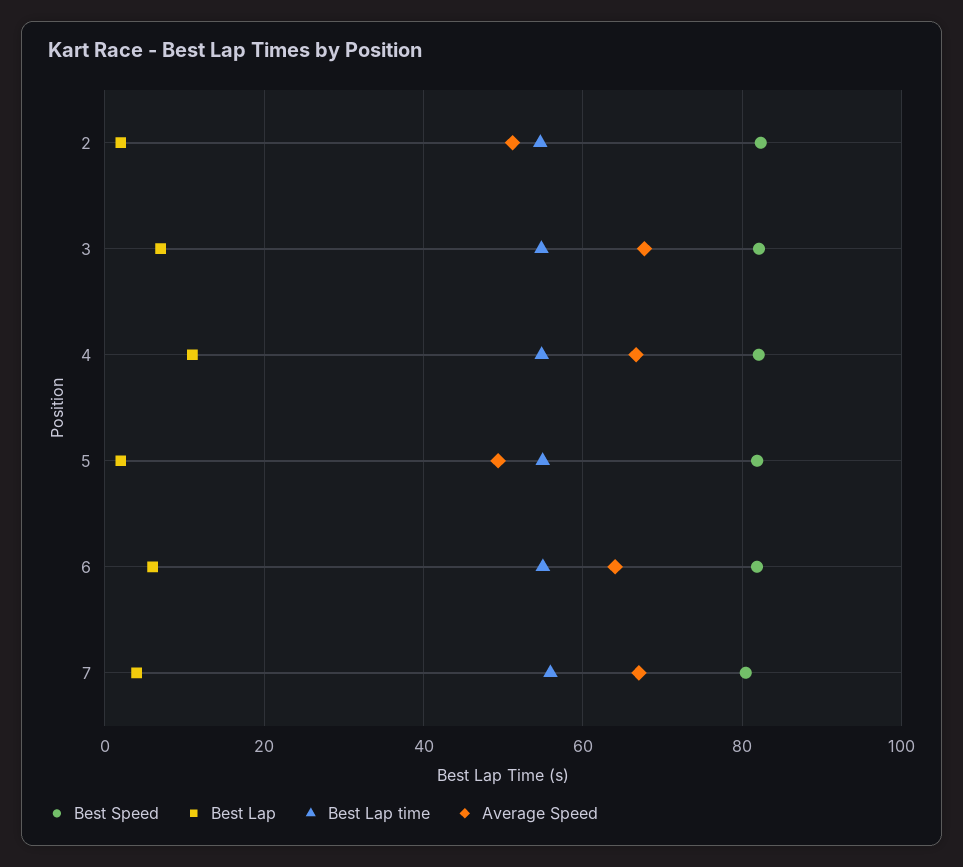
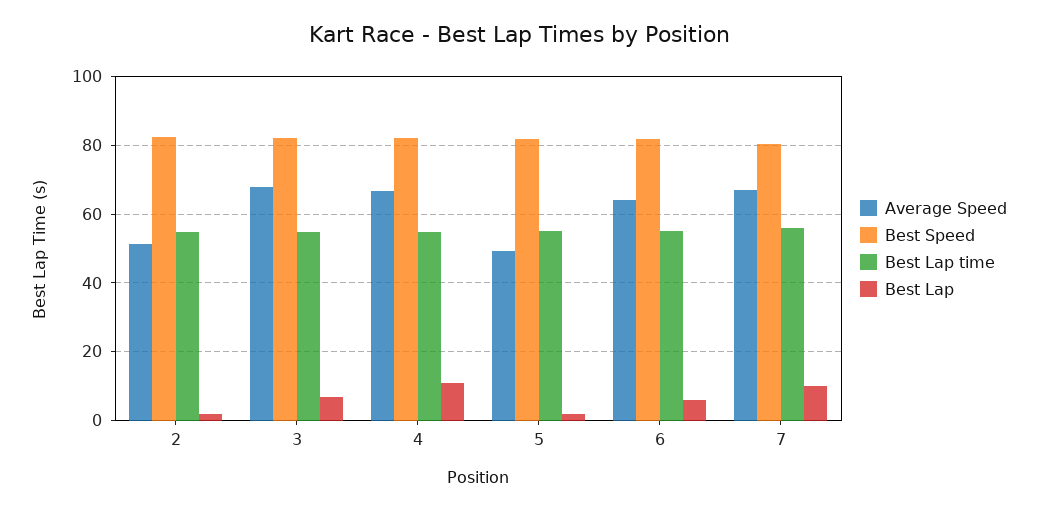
Best Lap, 7: 4 -> 10

